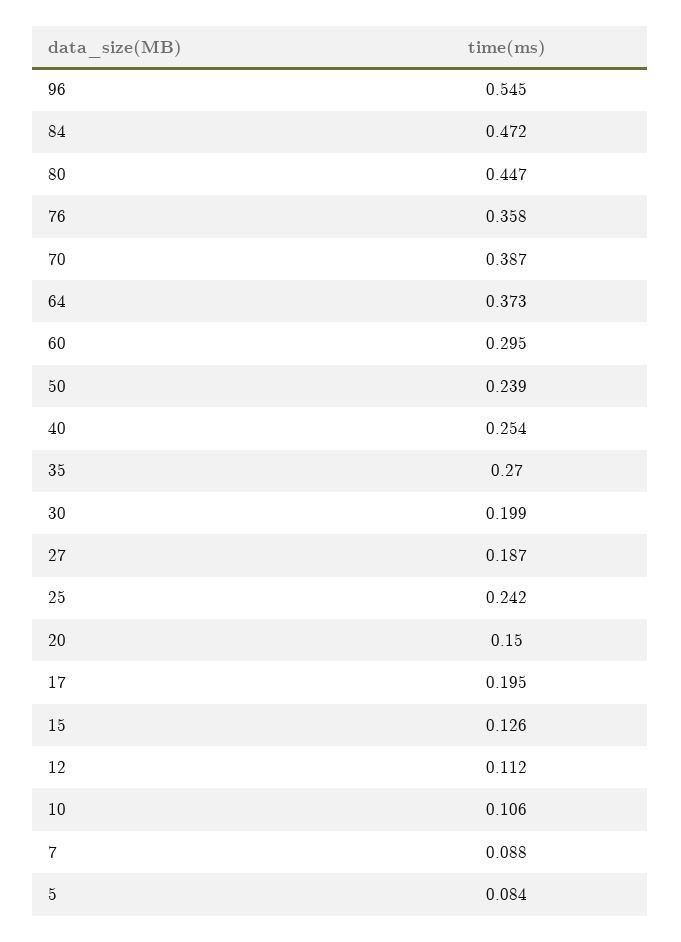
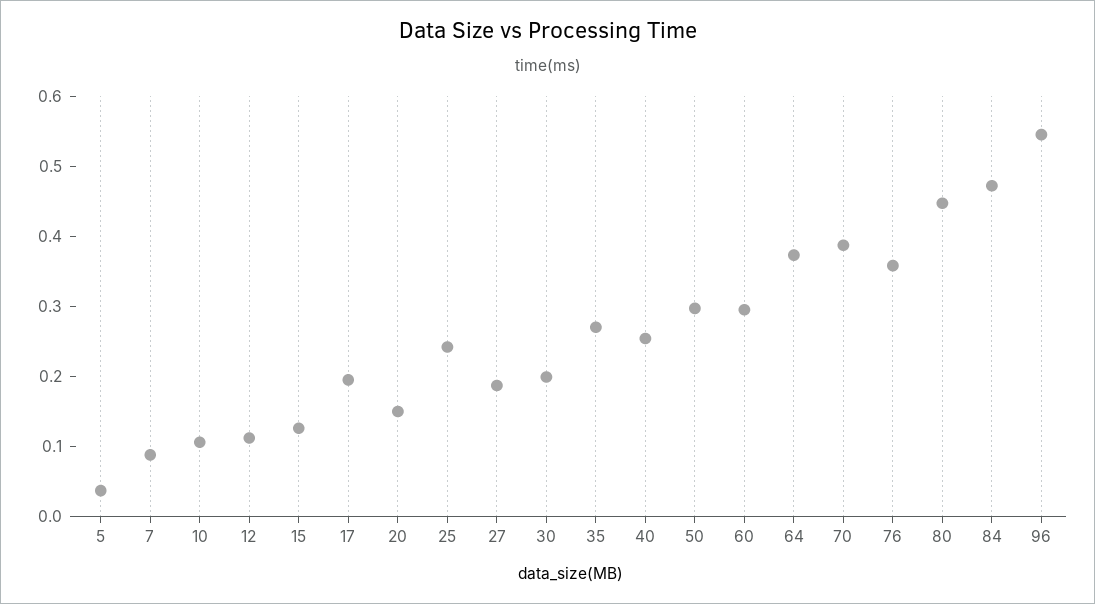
50: 0.239 -> 0.3
5: 0.084 -> 0.04

